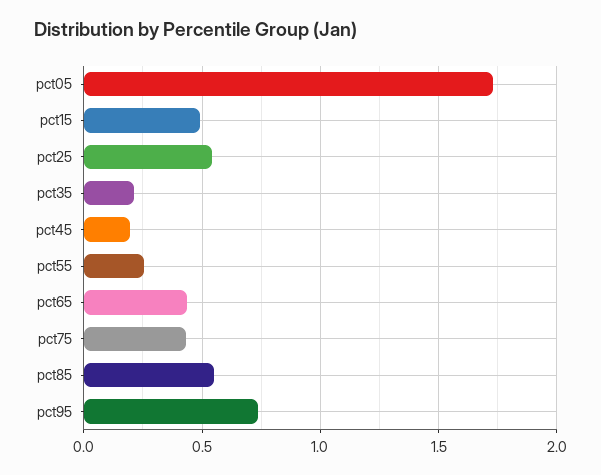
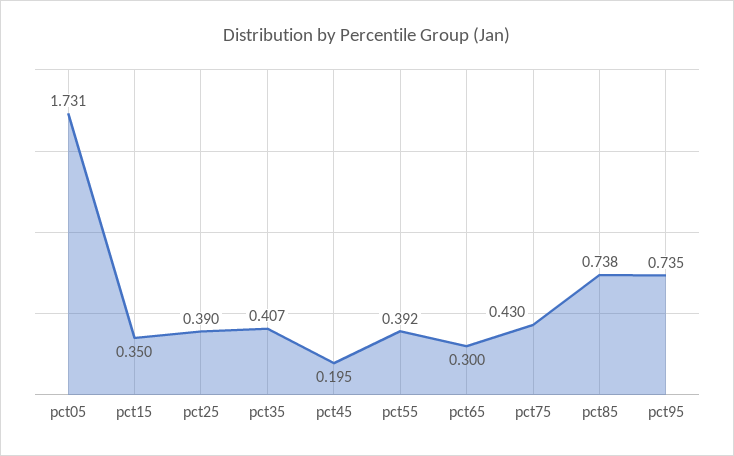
pct15: 0.5 -> 0.35
pct25: 0.55 -> 0.39
pct35: 0.2 -> 0.407
pct55: 0.25 -> 0.392
pct65: 0.45 -> 0.3
pct85: 0.55 -> 0.738

